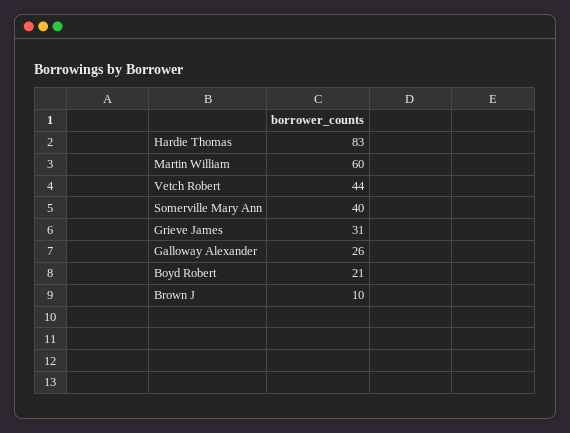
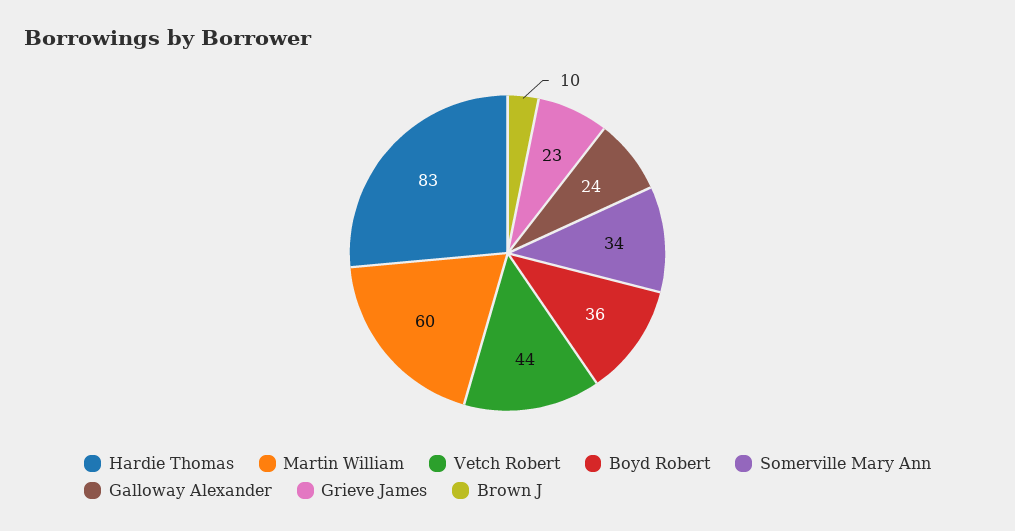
Somerville Mary Ann: 40 -> 34
Grieve James: 31 -> 23
Galloway Alexander: 26 -> 24
Boyd Robert: 21 -> 36

